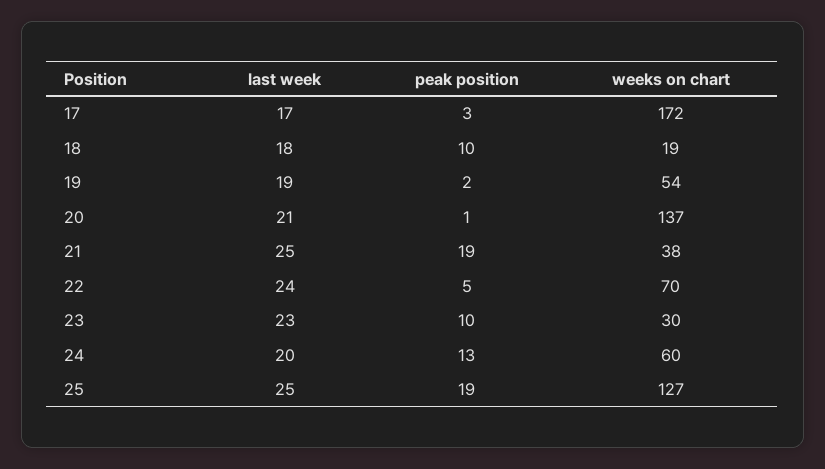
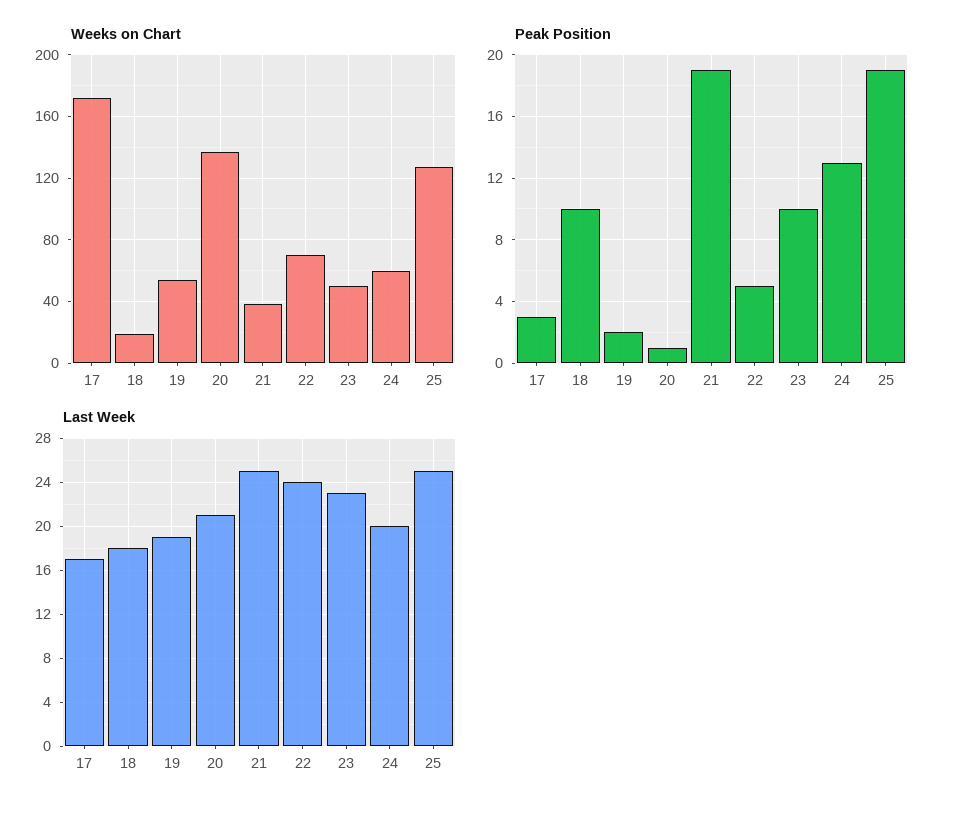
weeks on chart, 23: 30 -> 50

